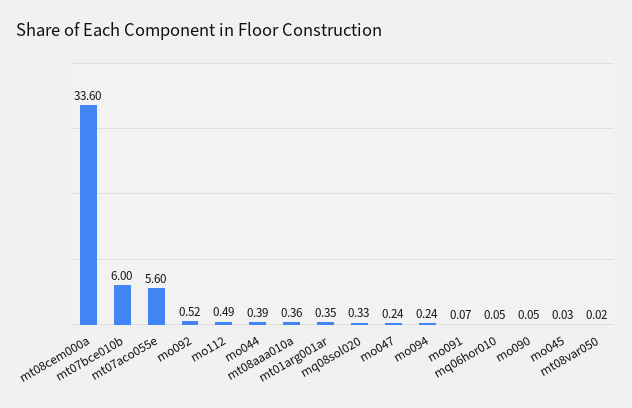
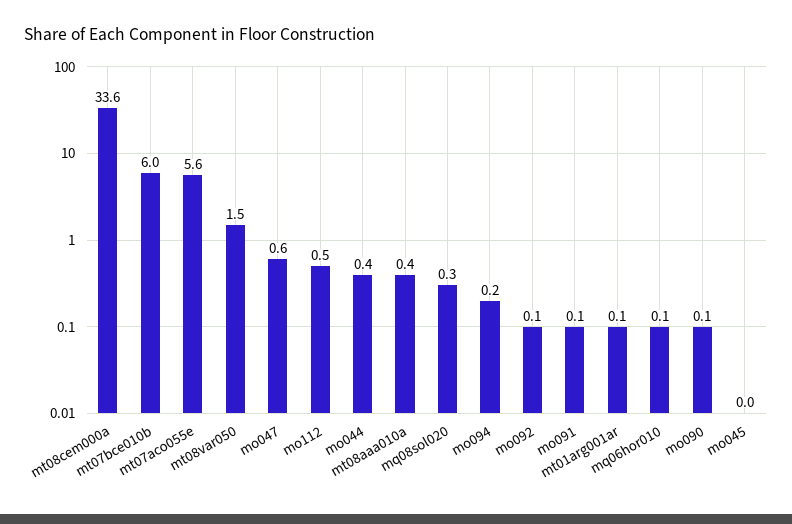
mo092: 0.52 -> 0.1
mt01arg001ar: 0.35 -> 0.1
mo047: 0.24 -> 0.6
mt08var050: 0.02 -> 1.5

